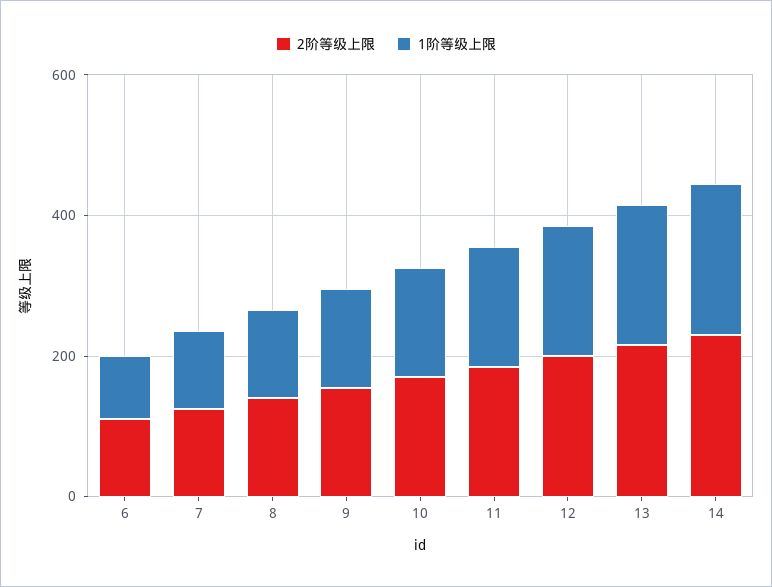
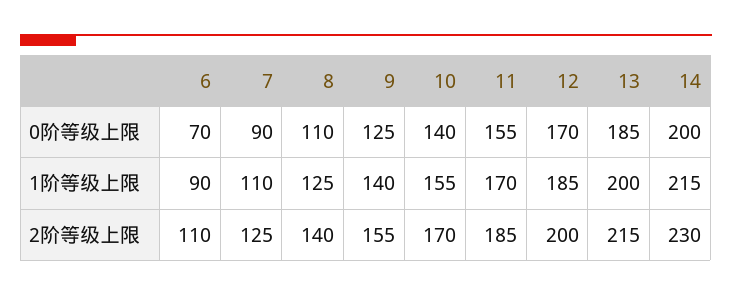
0阶等级上限, 6: none -> 70
0阶等级上限, 7: none -> 90
0阶等级上限, 8: none -> 110
0阶等级上限, 9: none -> 125
0阶等级上限, 10: none -> 140
0阶等级上限, 11: none -> 155
0阶等级上限, 12: none -> 170
0阶等级上限, 13: none -> 185
0阶等级上限, 14: none -> 200

